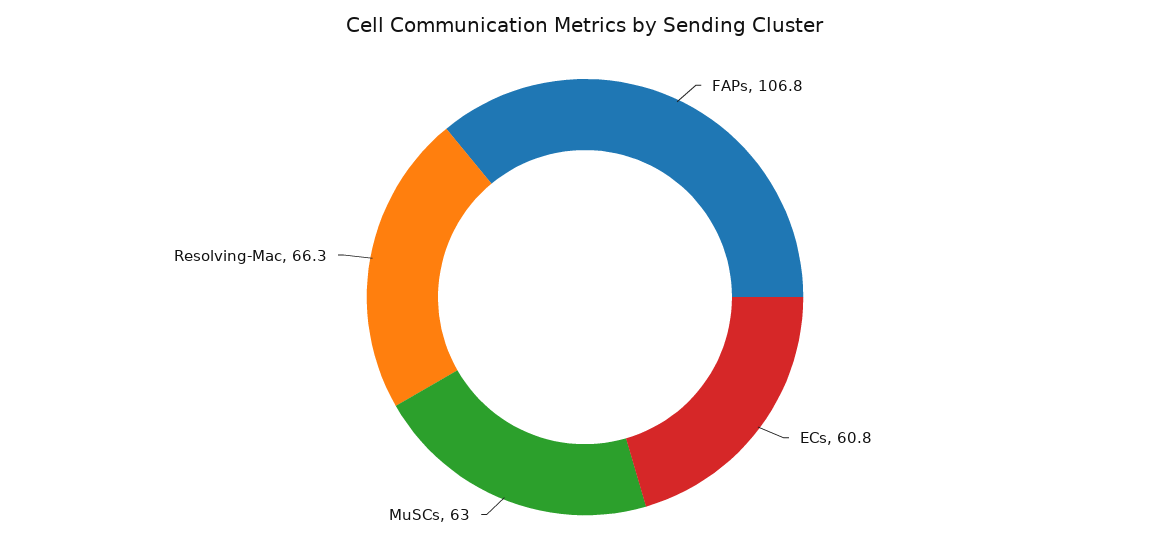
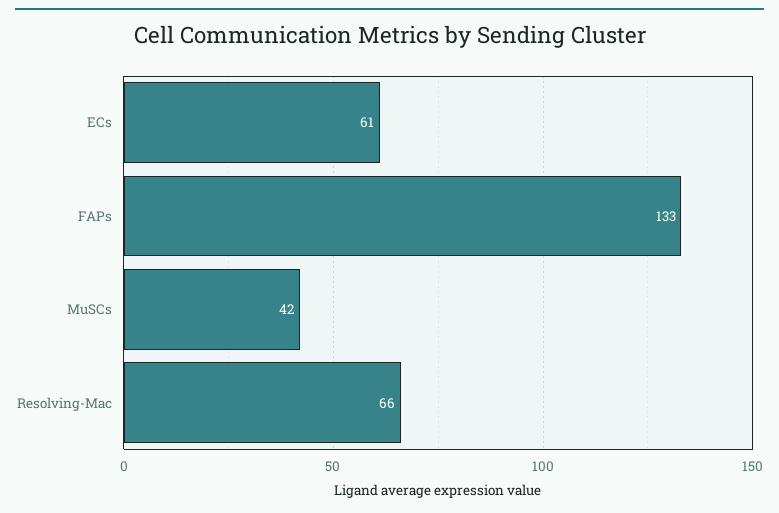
FAPs: 106.8 -> 133
MuSCs: 63 -> 42

